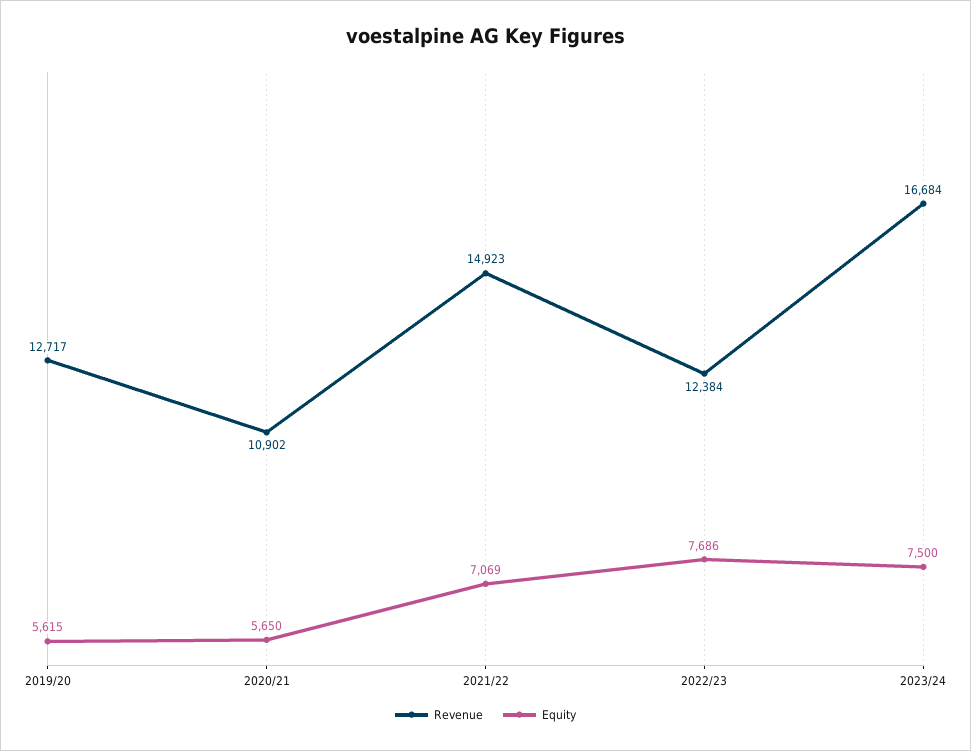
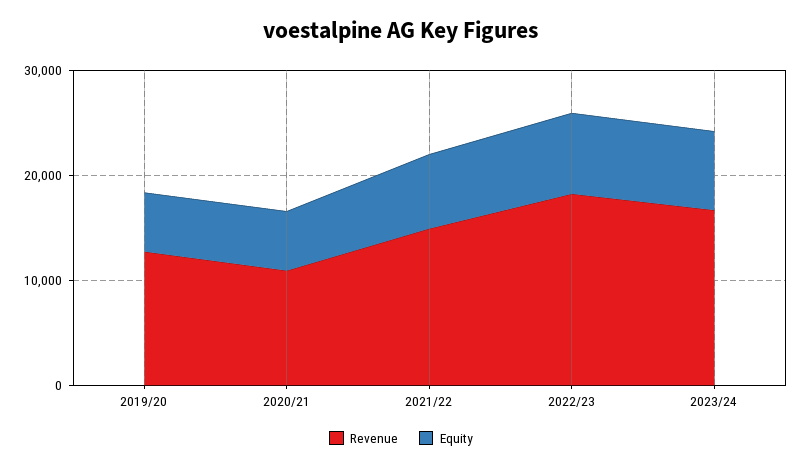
Revenue, 2022/23: 12384 -> 18000

